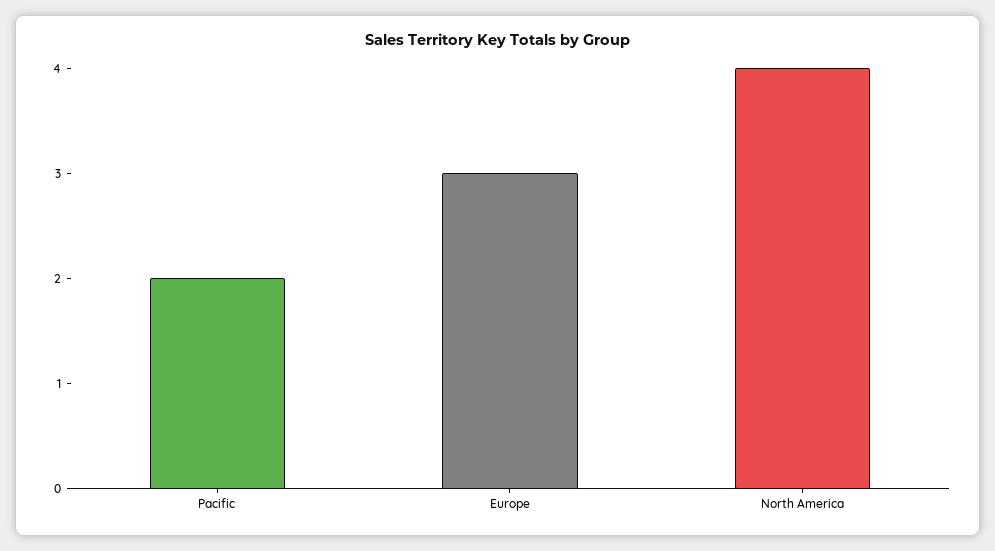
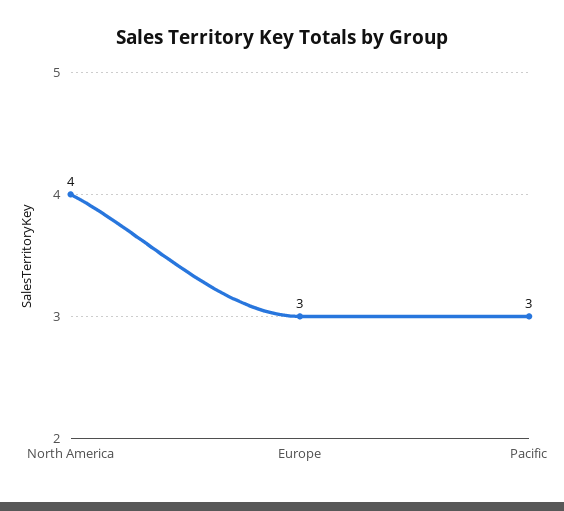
Pacific: 2 -> 3

